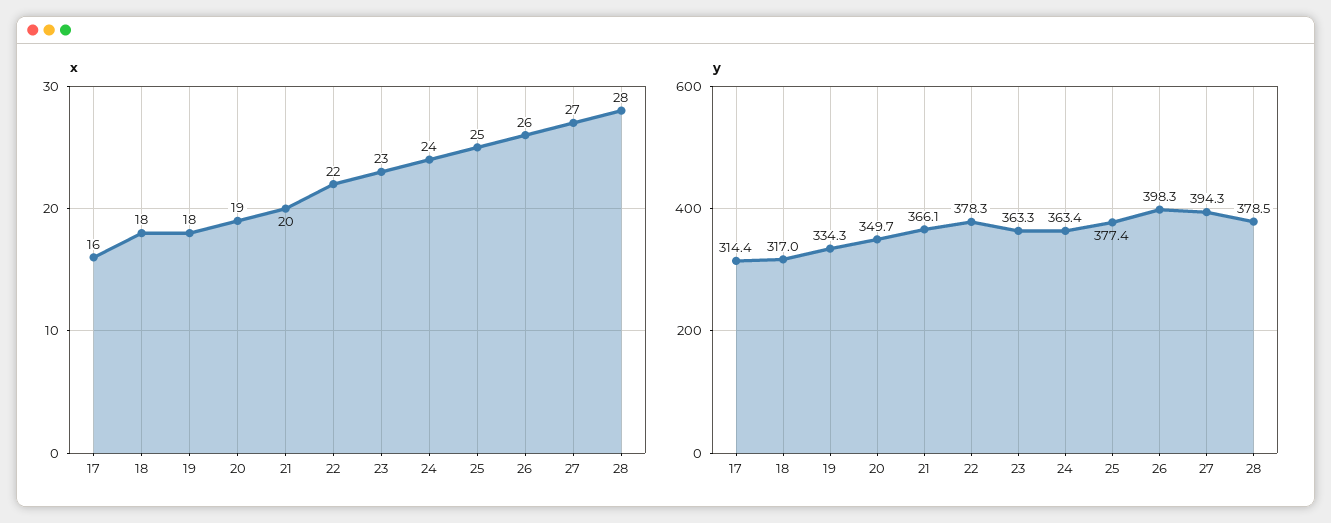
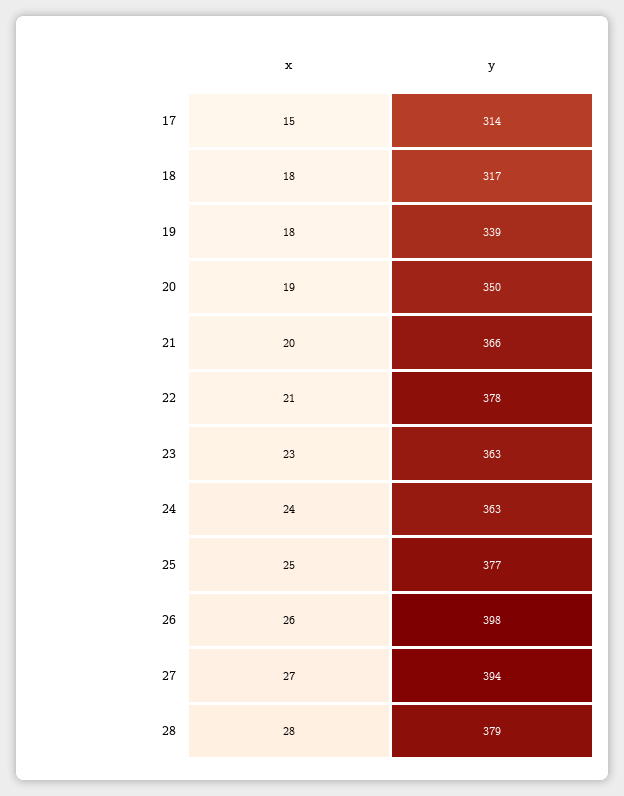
x, 17: 16 -> 15
x, 22: 22 -> 21
y, 19: 334.3 -> 339

